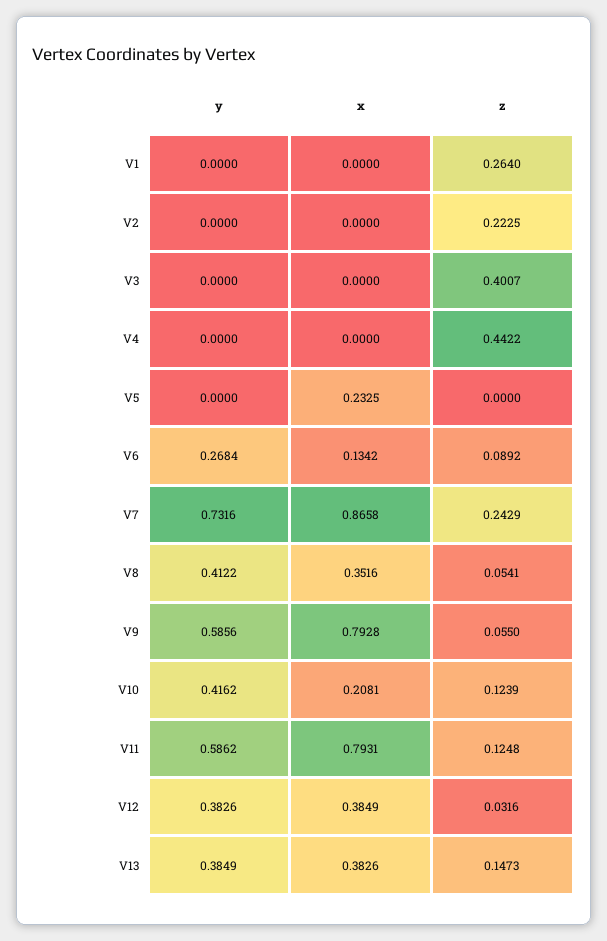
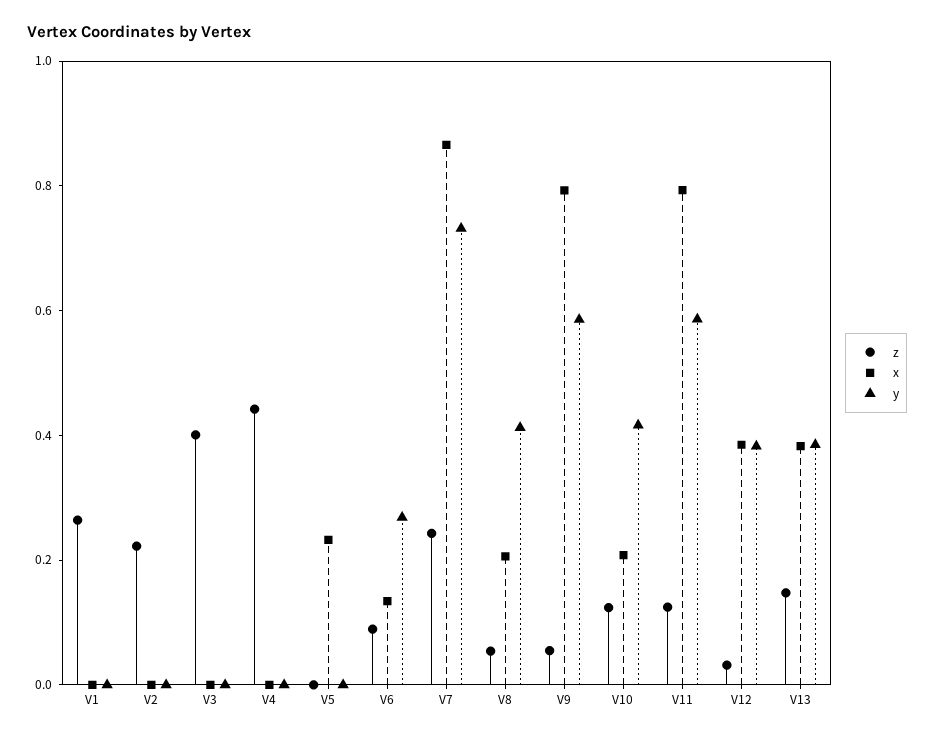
x, V8: 0.3516 -> 0.2

